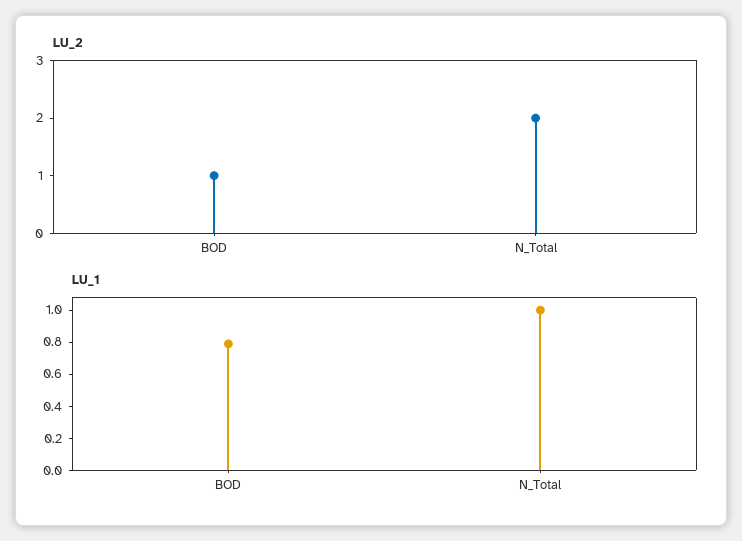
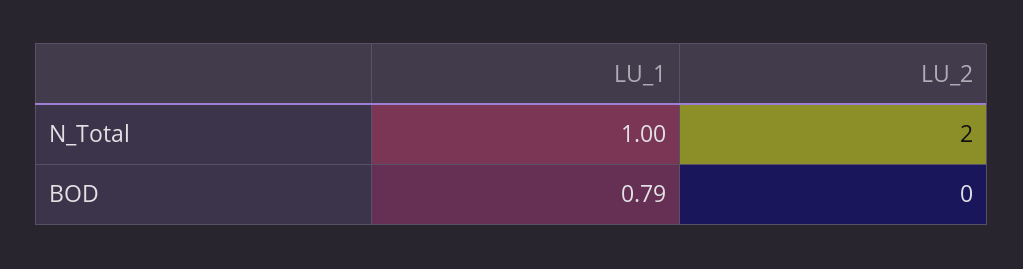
LU_2, BOD: 1 -> 0

